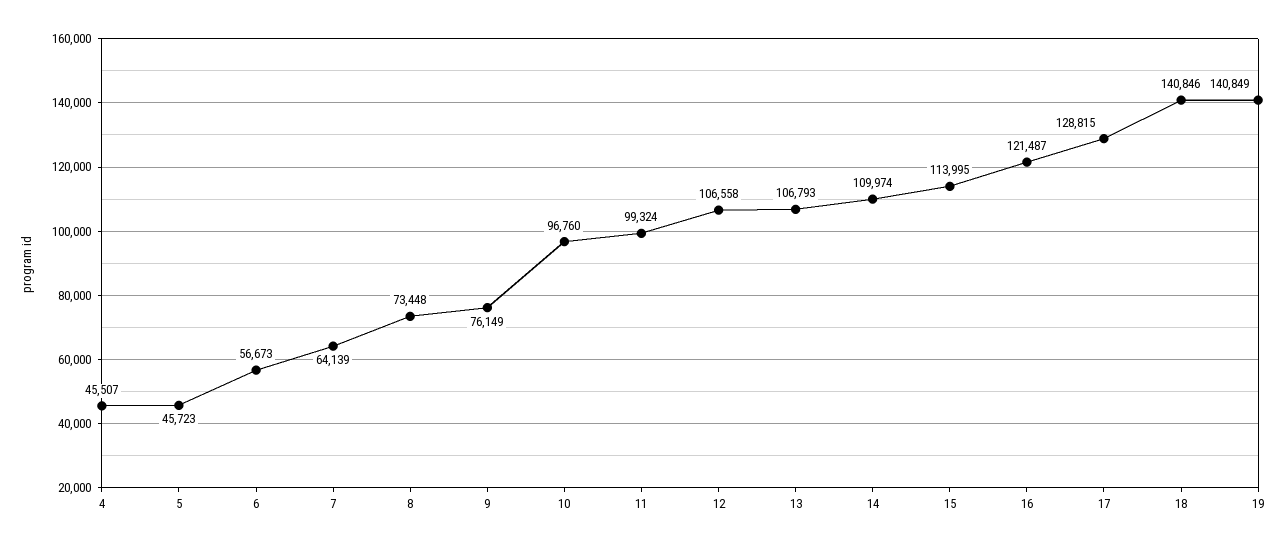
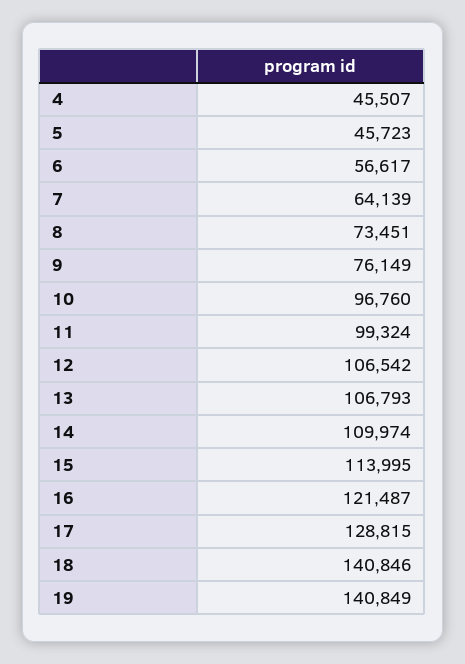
6: 56673 -> 56617
8: 73448 -> 73451
12: 106558 -> 106542

